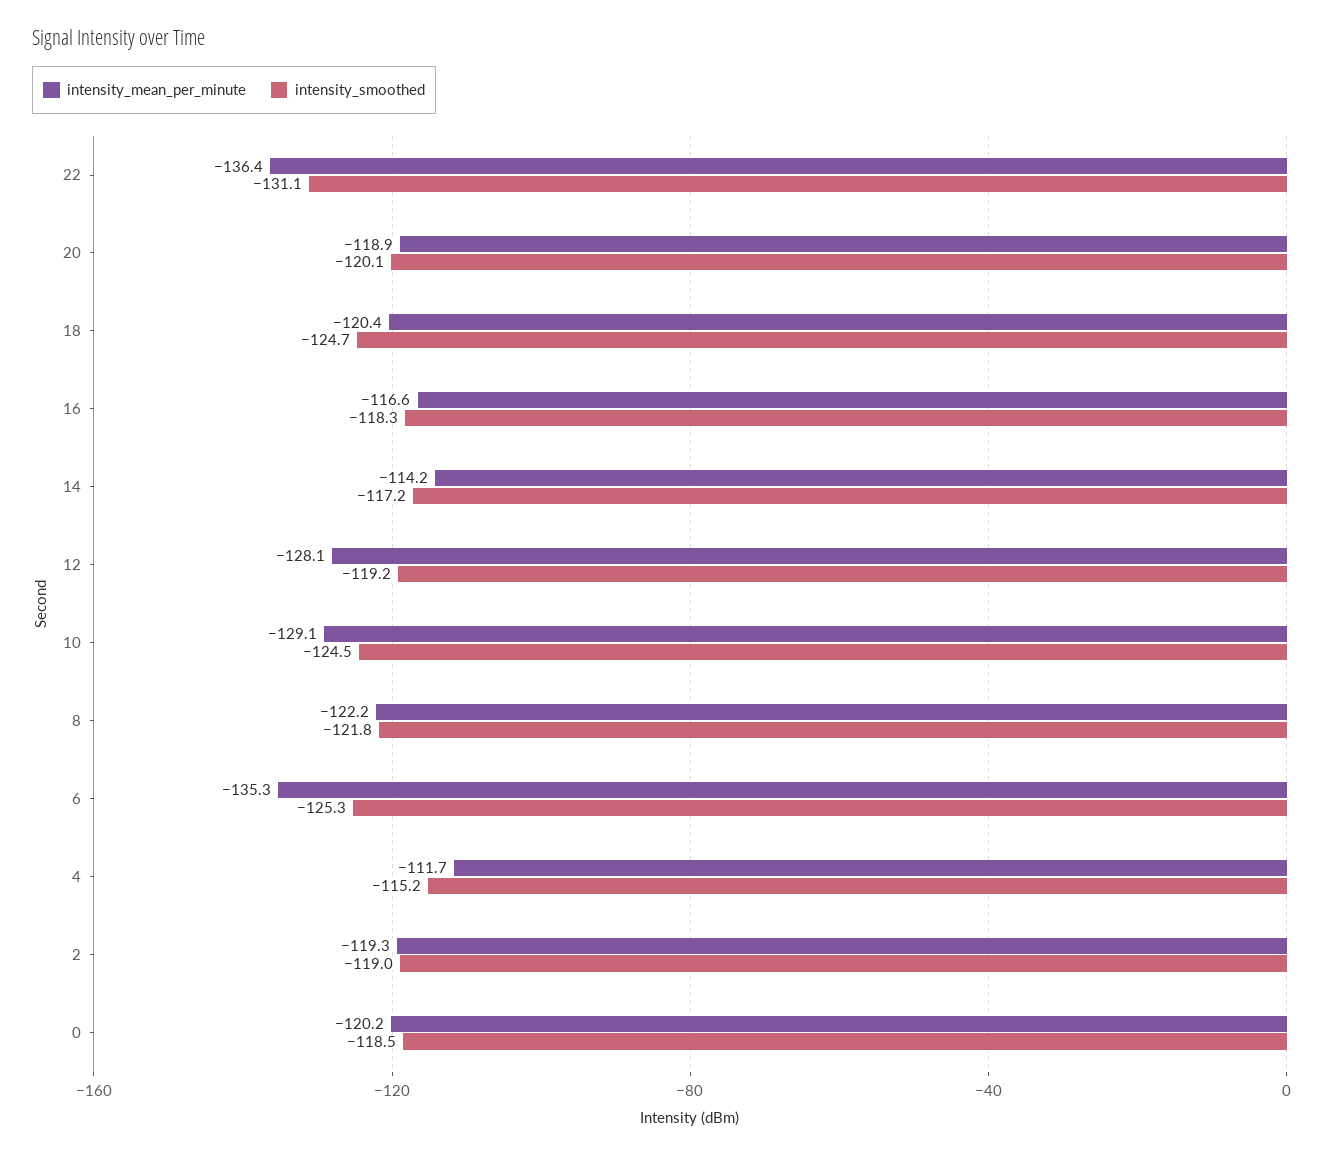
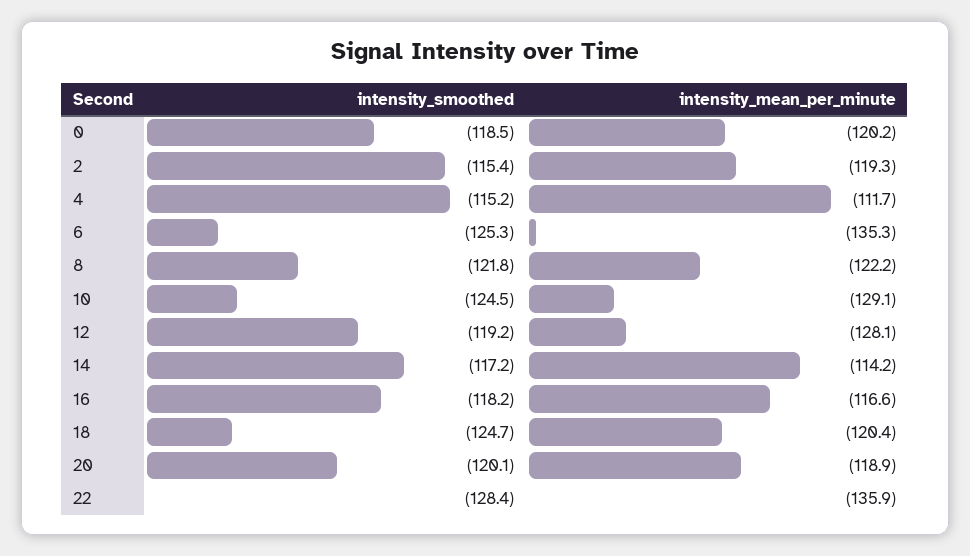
intensity_mean_per_minute, 22: -136.4 -> -135.9
intensity_smoothed, 22: -131.1 -> -128.4
intensity_smoothed, 16: -118.3 -> -118.2
intensity_smoothed, 2: -119 -> -115.4

